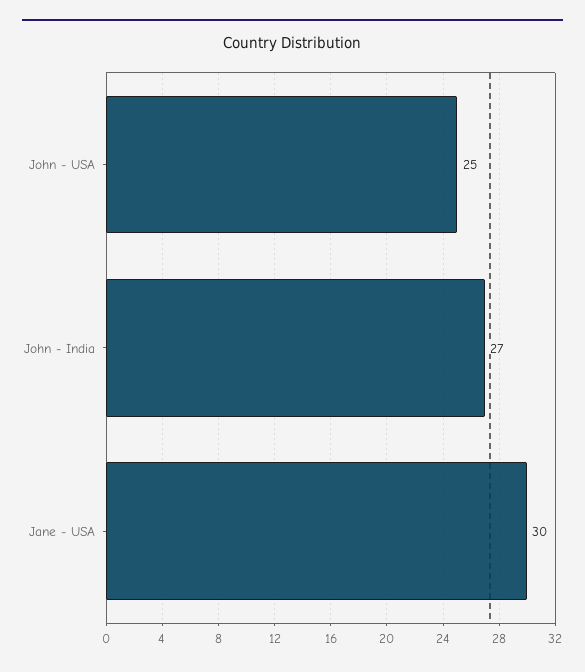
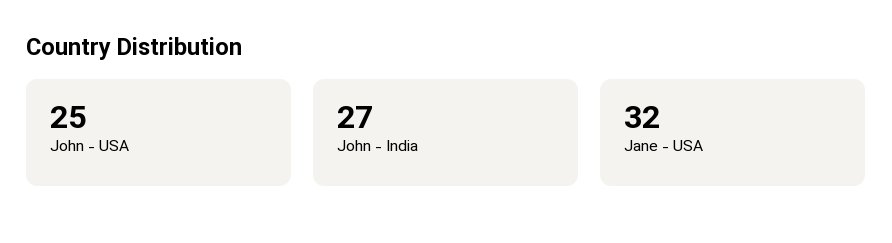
Jane - USA: 30 -> 32

